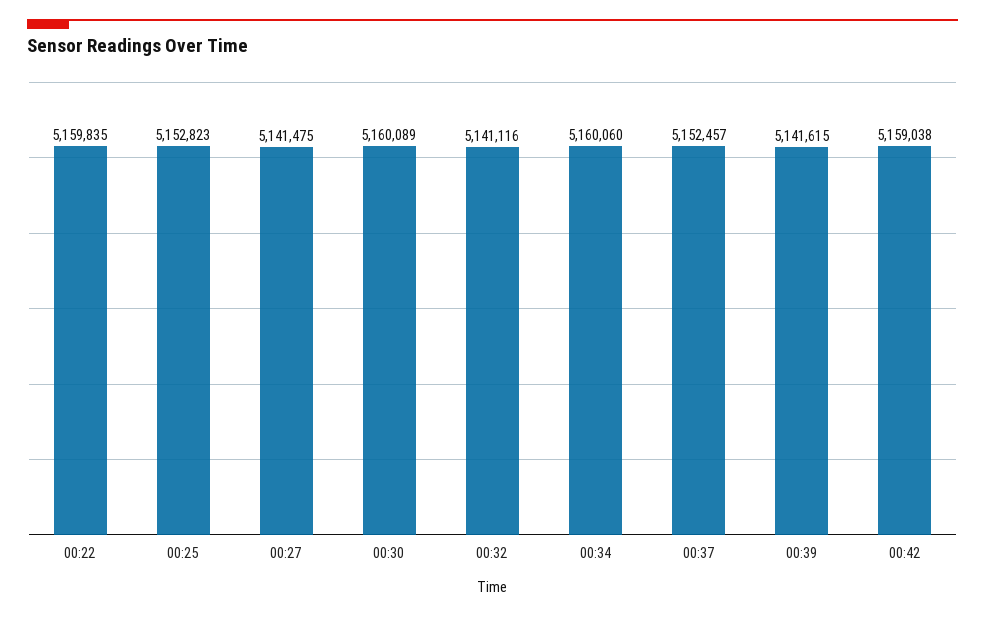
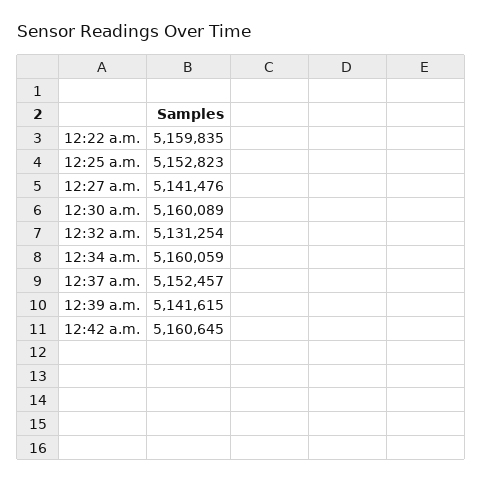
00:27: 5141475 -> 5141476
00:32: 5141116 -> 5131254
00:34: 5160060 -> 5160059
00:42: 5159038 -> 5160645

